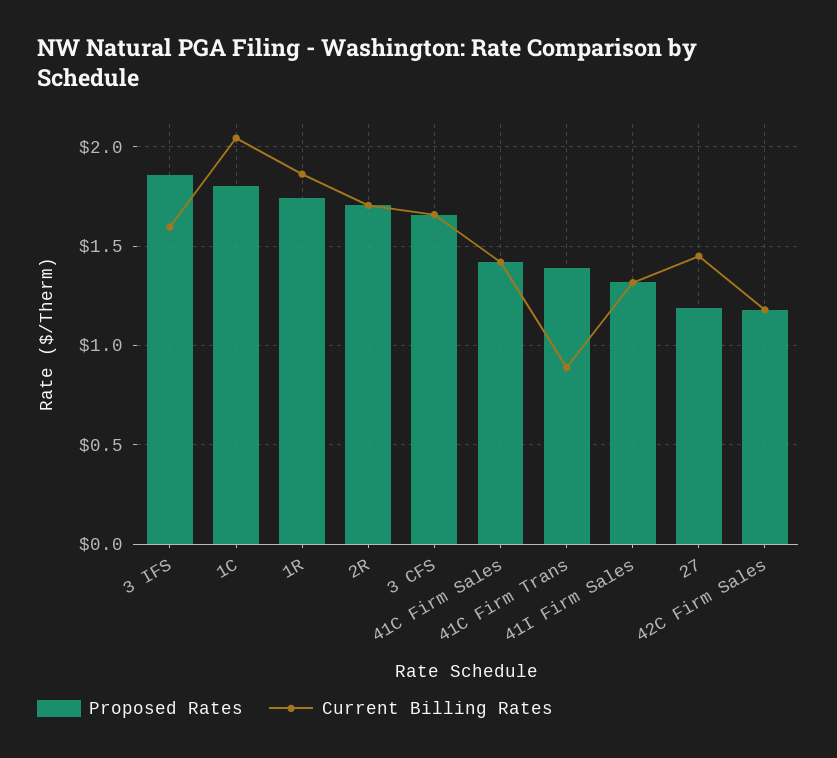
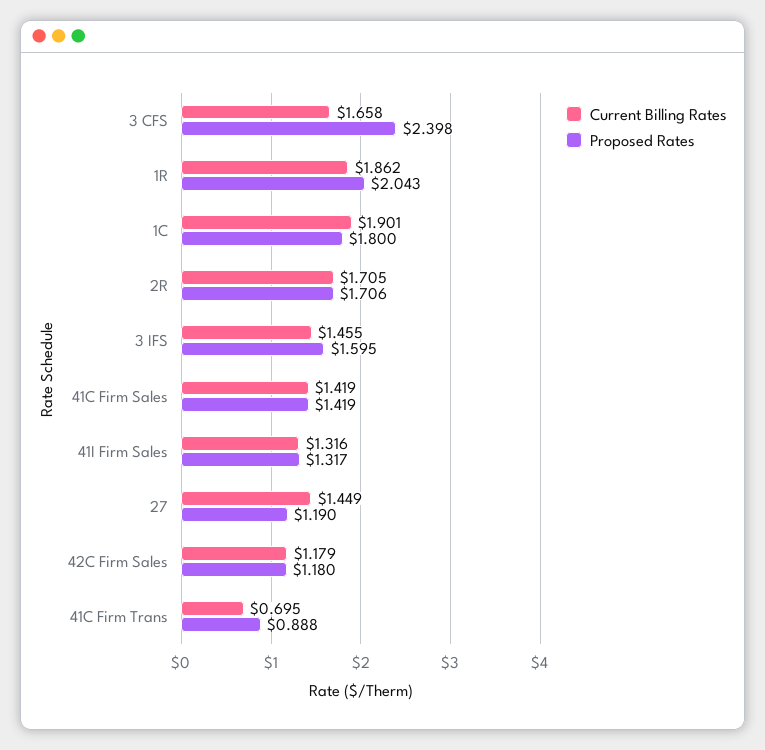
Proposed Rates, 3 IFS: 1.85 -> 1.595
Current Billing Rates, 3 IFS: 1.6 -> 1.455
Current Billing Rates, 1C: 2.05 -> 1.901
Proposed Rates, 1R: 1.75 -> 2.043
Proposed Rates, 3 CFS: 1.65 -> 2.398
Proposed Rates, 41C Firm Trans: 1.4 -> 0.888
Current Billing Rates, 41C Firm Trans: 0.9 -> 0.695

